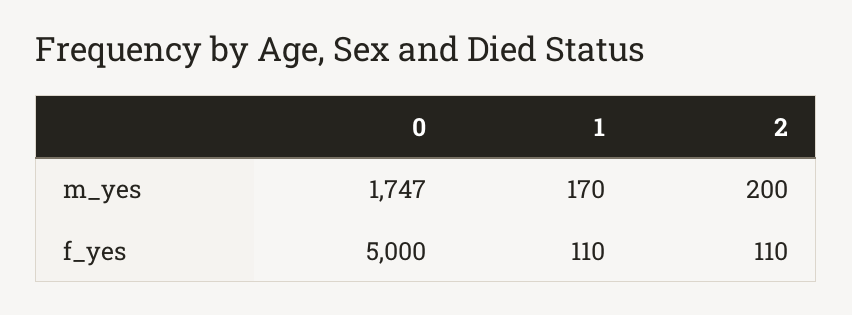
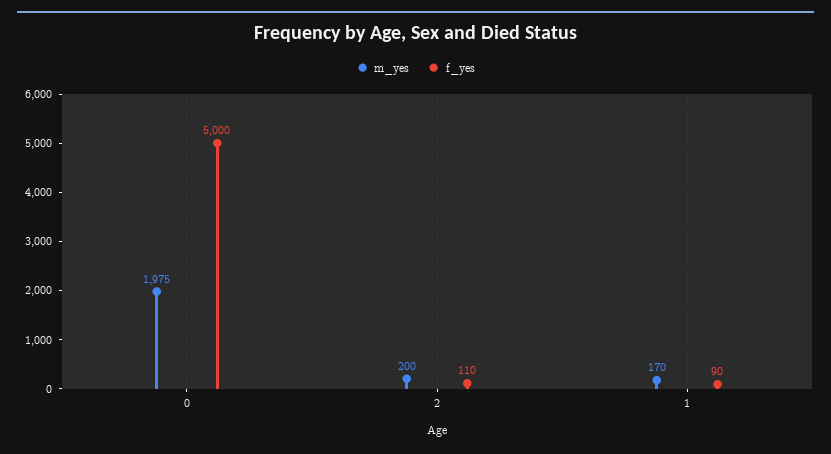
m_yes, 0: 1747 -> 1975
f_yes, 1: 110 -> 90

